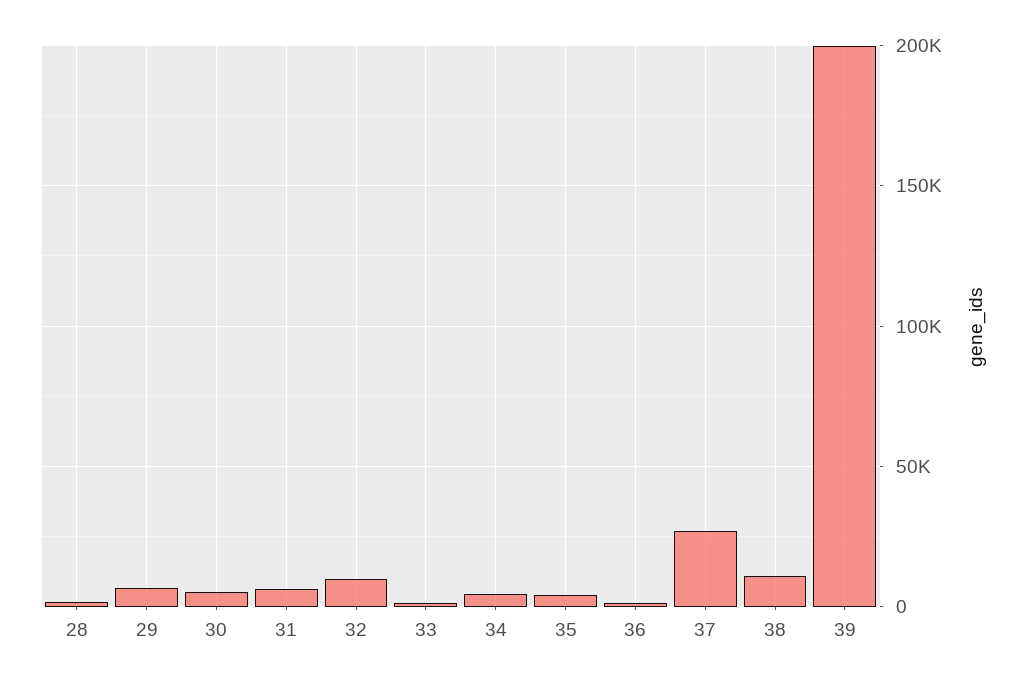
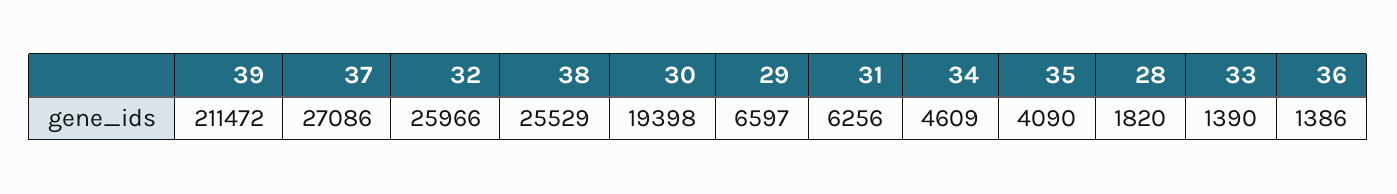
30: 5000 -> 19398
32: 10000 -> 25966
38: 10000 -> 25529
39: 200000 -> 211472

